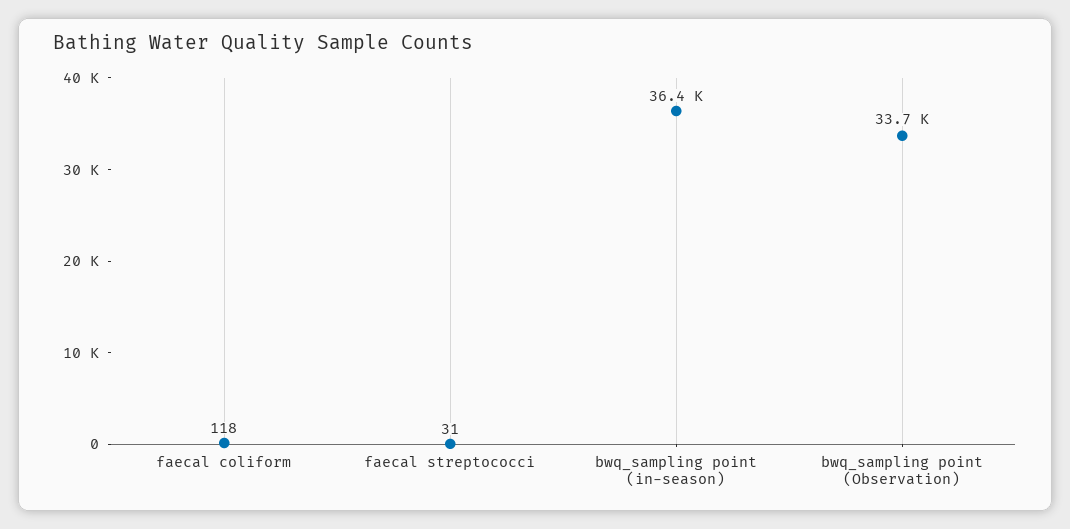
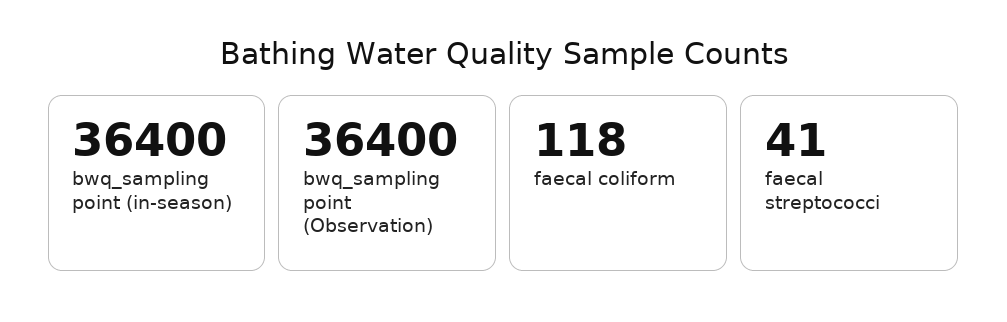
faecal streptococci: 31 -> 41
bwq_sampling point (Observation): 33700 -> 36400

